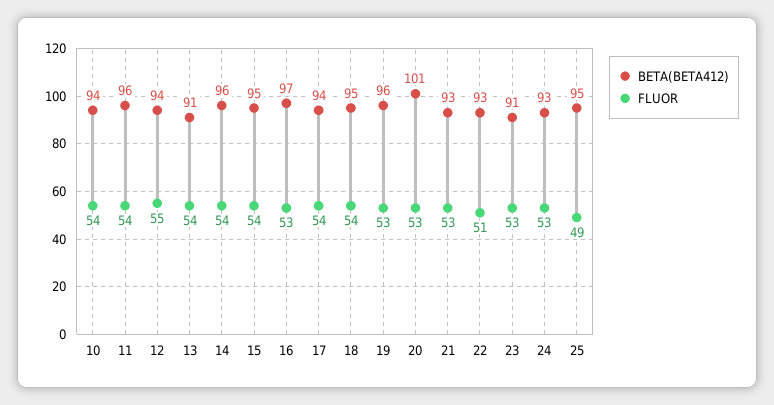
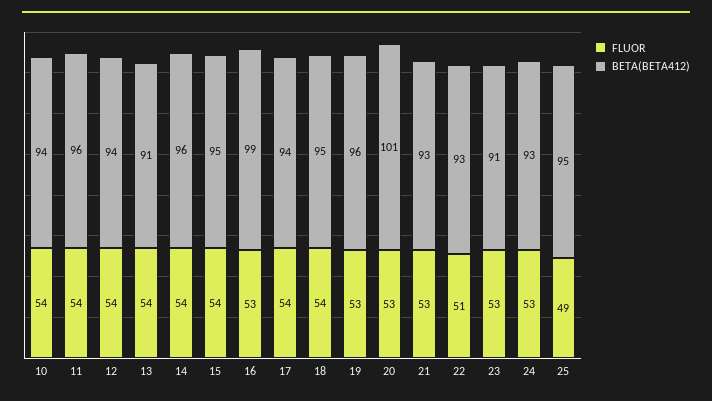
FLUOR, 12: 55 -> 54
BETA(BETA412), 16: 97 -> 99

